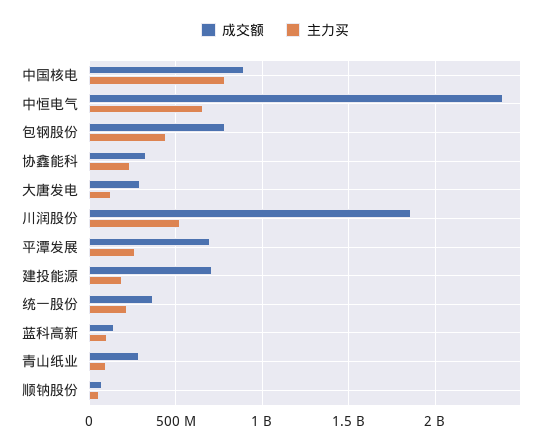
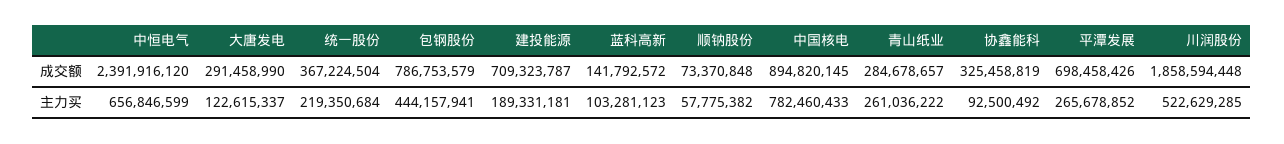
主力买, 协鑫能科: 250000000 -> 92500492
主力买, 青山纸业: 100000000 -> 261036222

